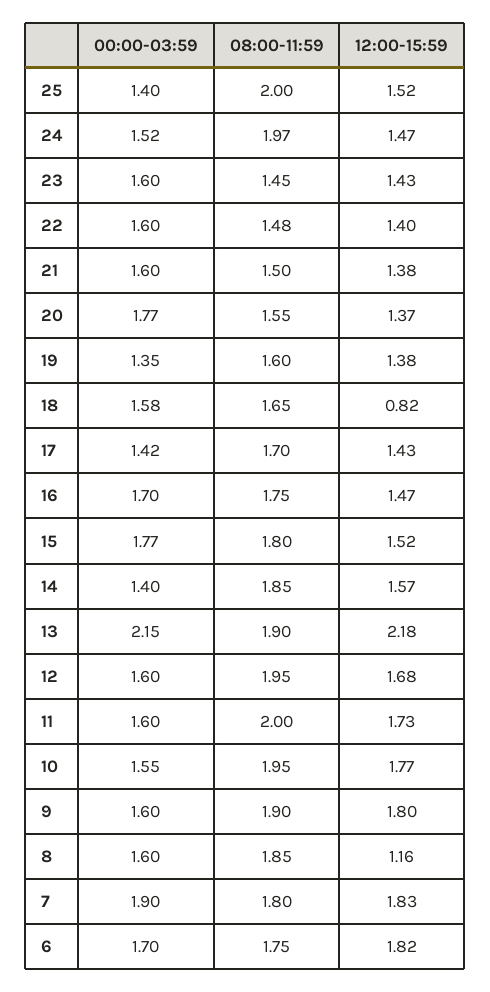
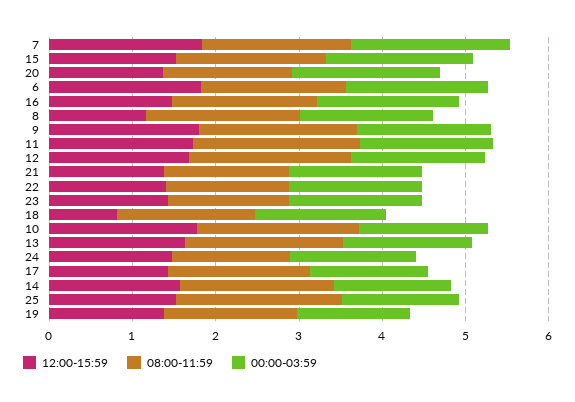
08:00-11:59, 24: 1.97 -> 1.4
00:00-03:59, 13: 2.15 -> 1.6
12:00-15:59, 13: 2.18 -> 1.6

